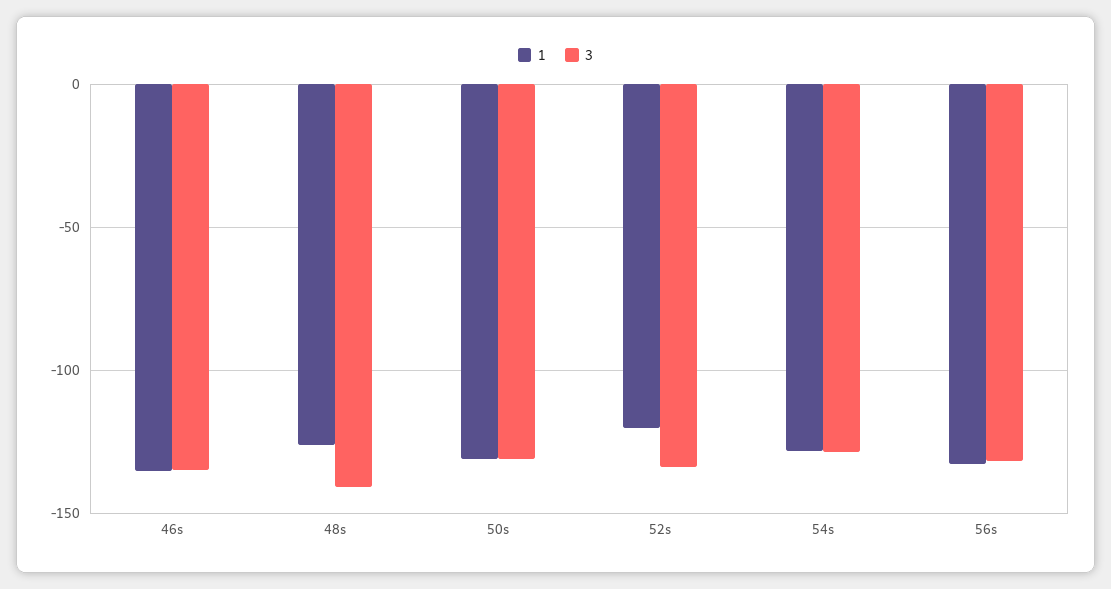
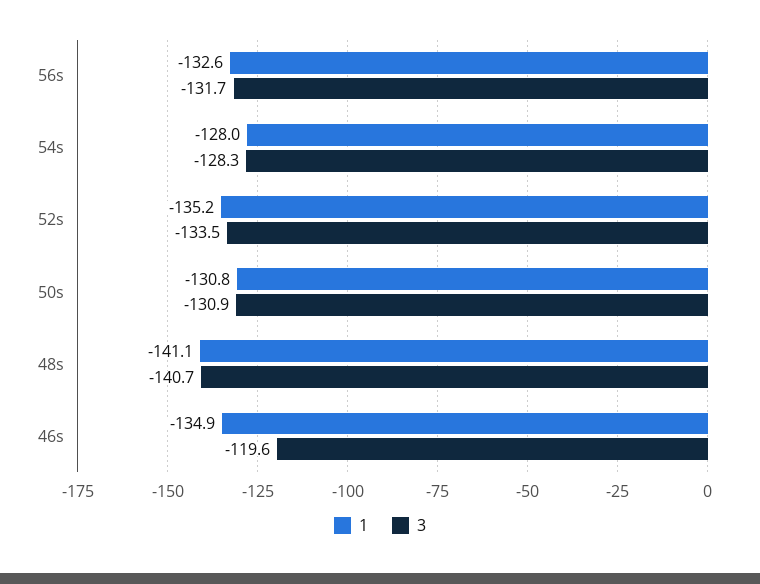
3, 46s: -135 -> -119.6
1, 48s: -125 -> -141.1
1, 52s: -120 -> -135.2

